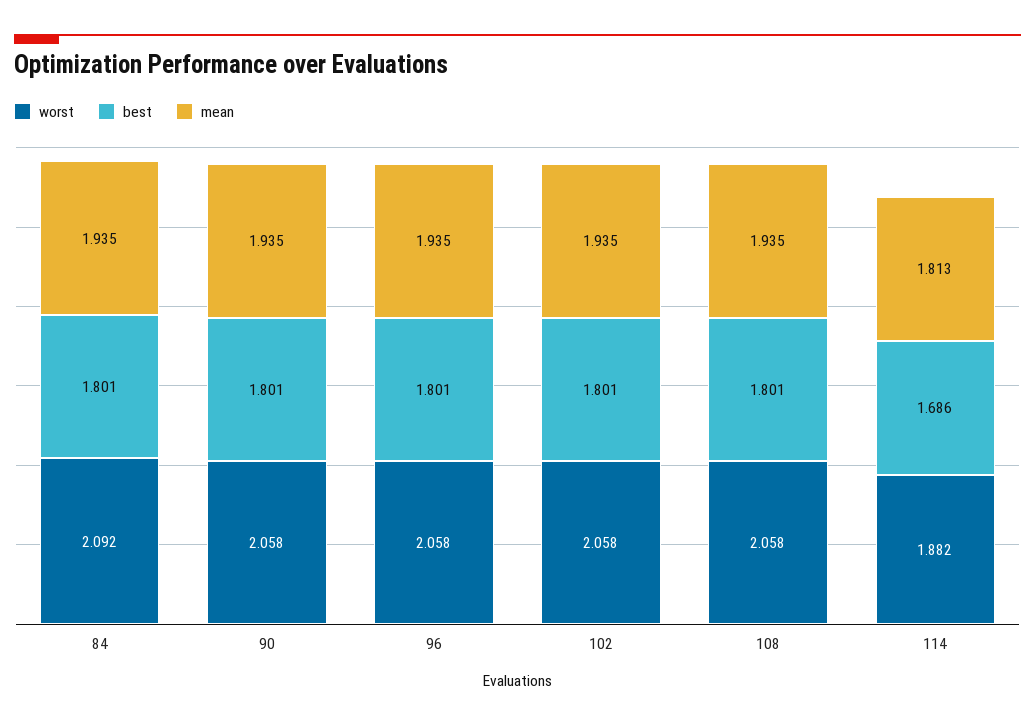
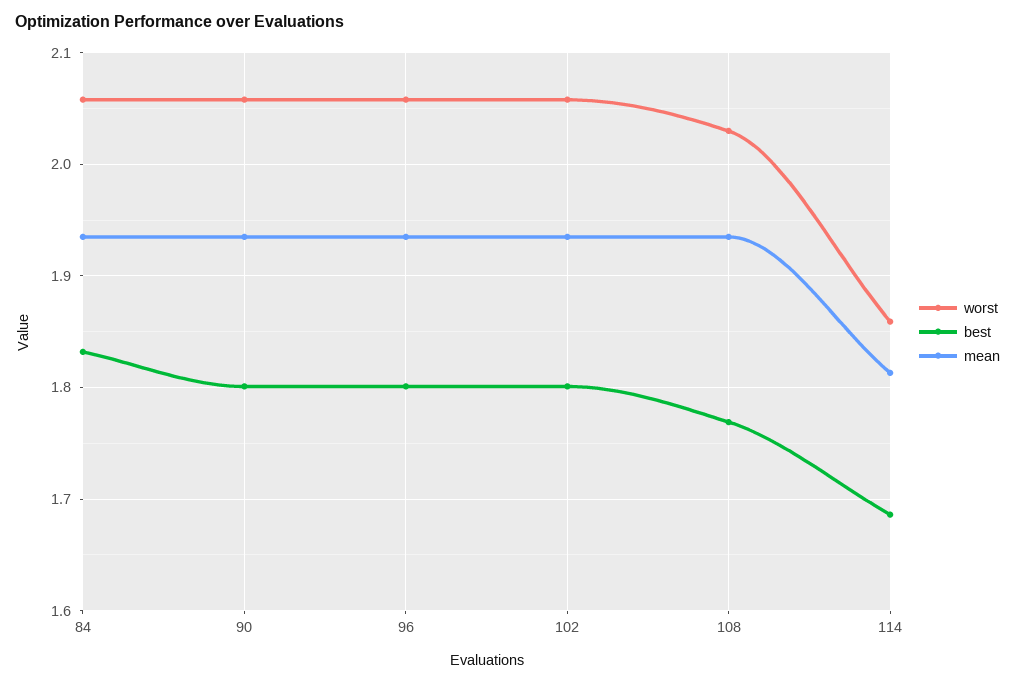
worst, 84: 2.092 -> 2.06
best, 84: 1.801 -> 1.83
worst, 108: 2.058 -> 2.03
best, 108: 1.801 -> 1.77
worst, 114: 1.882 -> 1.86

